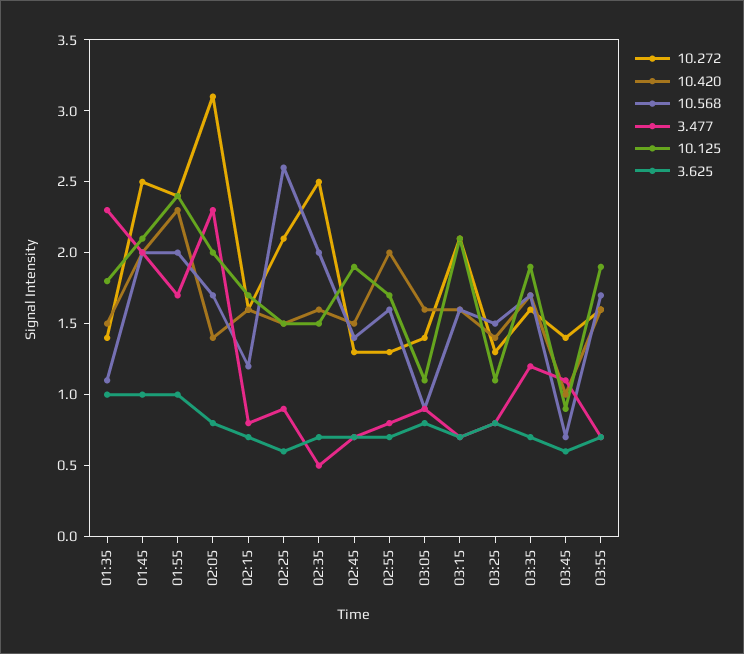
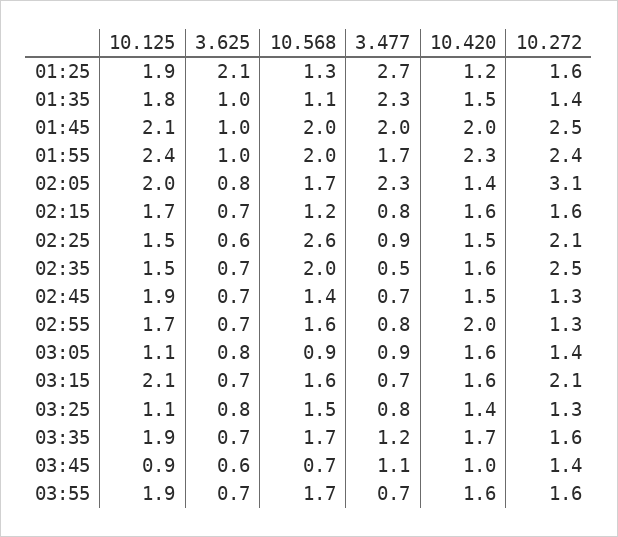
10.125, 01:25: none -> 1.9
3.625, 01:25: none -> 2.1
10.568, 01:25: none -> 1.3
3.477, 01:25: none -> 2.7
10.420, 01:25: none -> 1.2
10.272, 01:25: none -> 1.6

